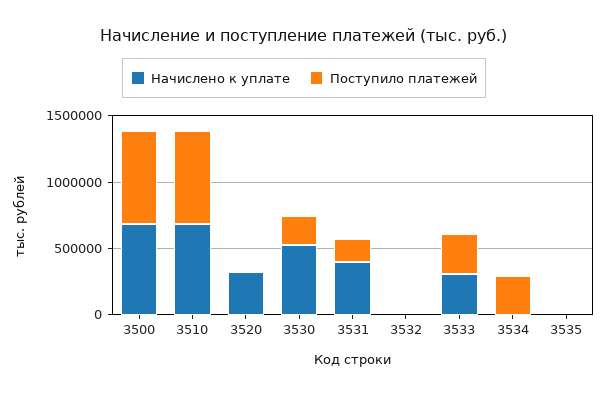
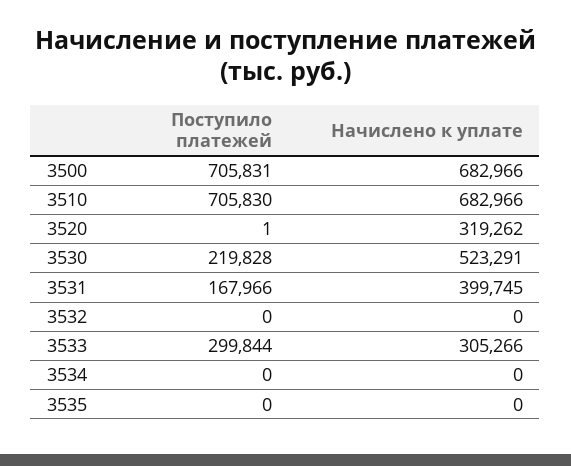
Поступило платежей, 3534: 300000 -> 0

